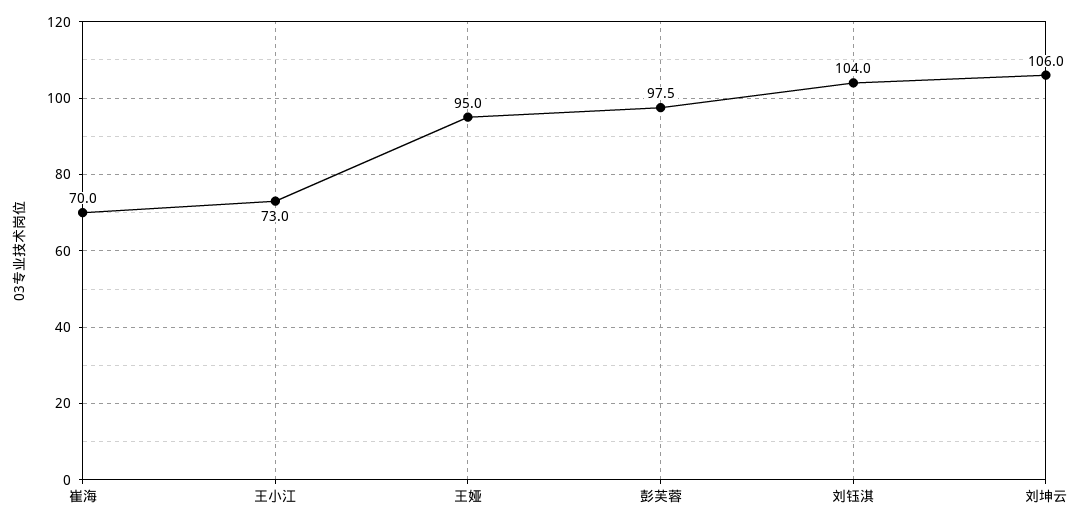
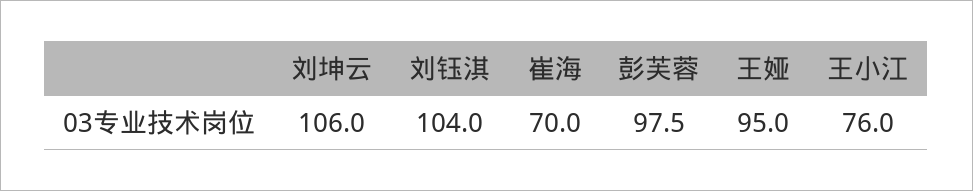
王小江: 73 -> 76

